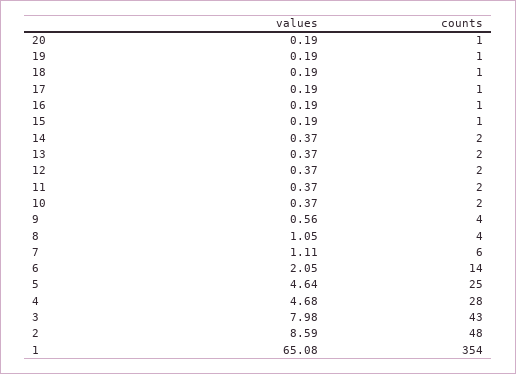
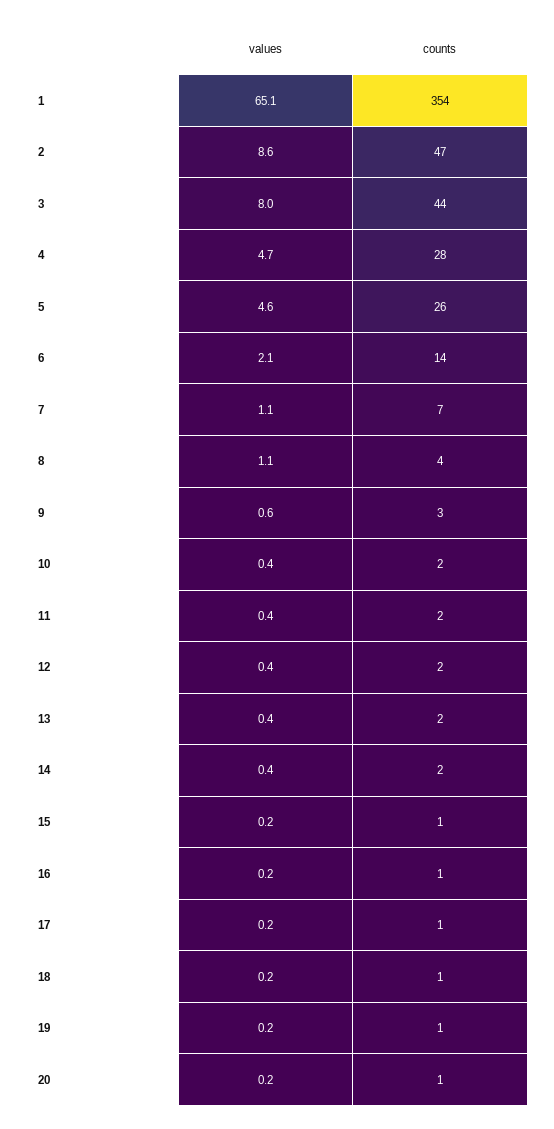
counts, 9: 4 -> 3
counts, 7: 6 -> 7
counts, 5: 25 -> 26
counts, 3: 43 -> 44
counts, 2: 48 -> 47

